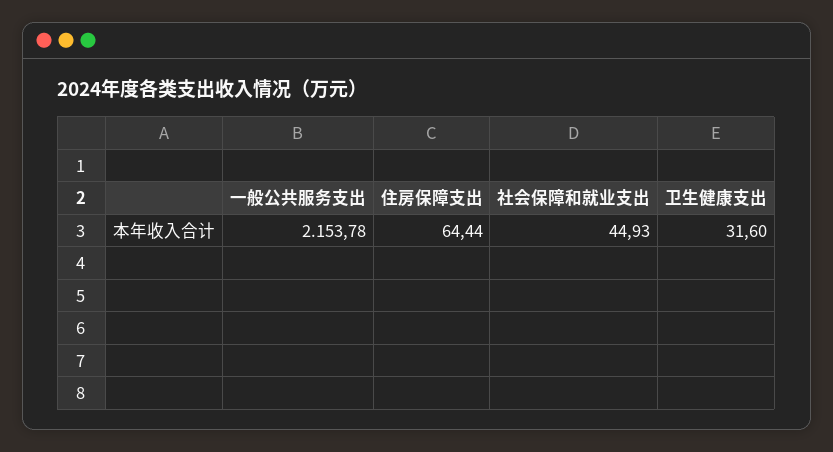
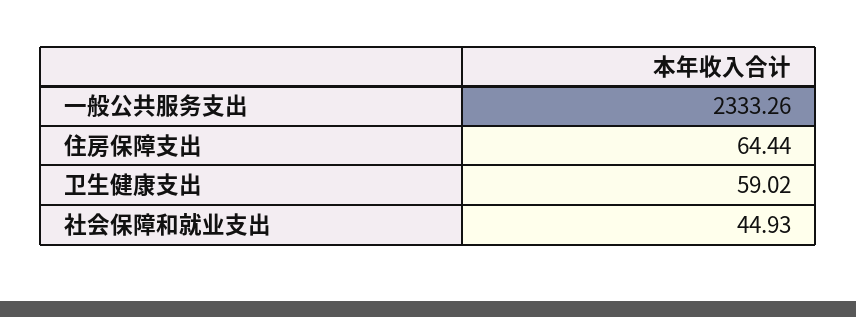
一般公共服务支出: 2153.78 -> 2333.26
卫生健康支出: 31.6 -> 59.02

